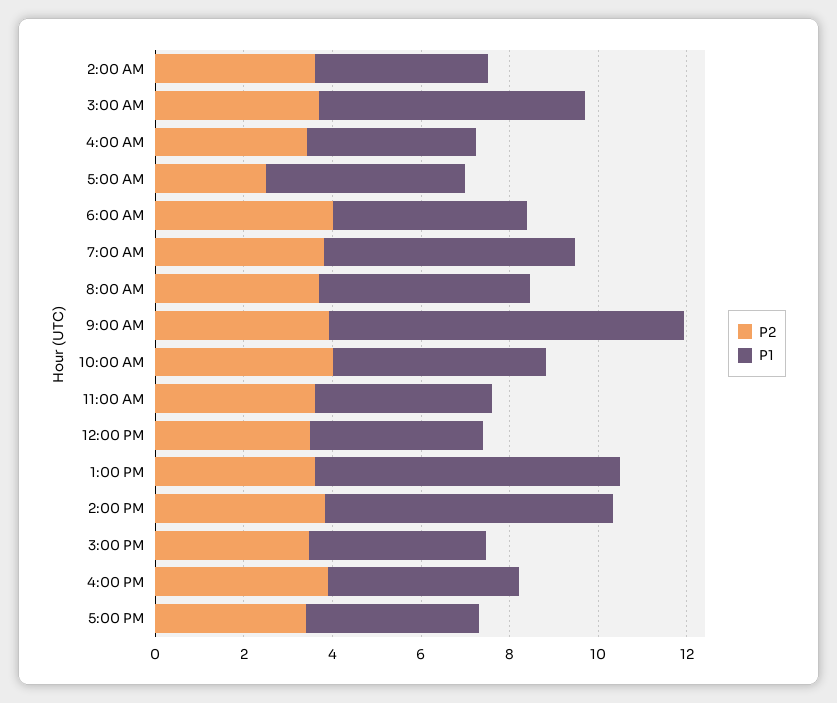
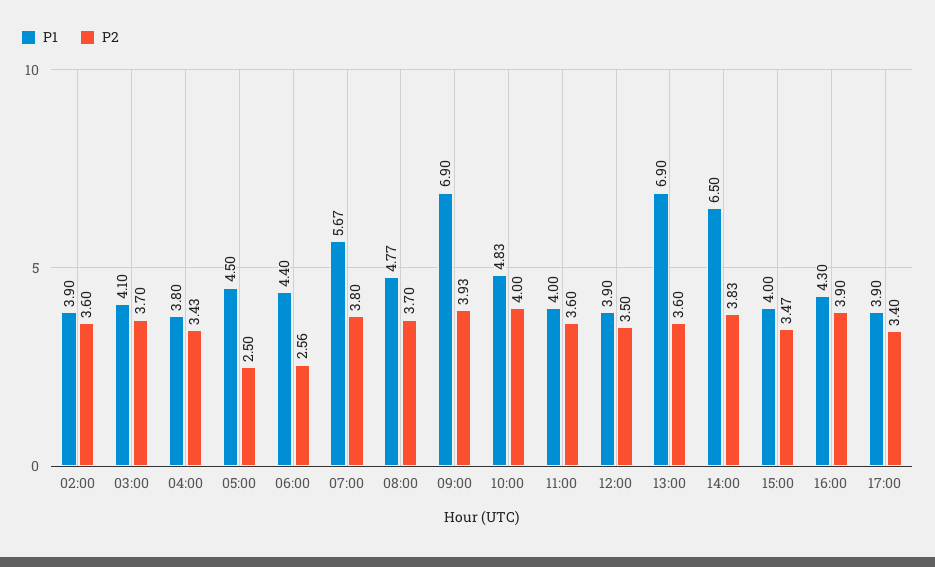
P1, 3:00 AM: 6 -> 4.1
P2, 6:00 AM: 4 -> 2.56
P1, 9:00 AM: 8 -> 6.9

